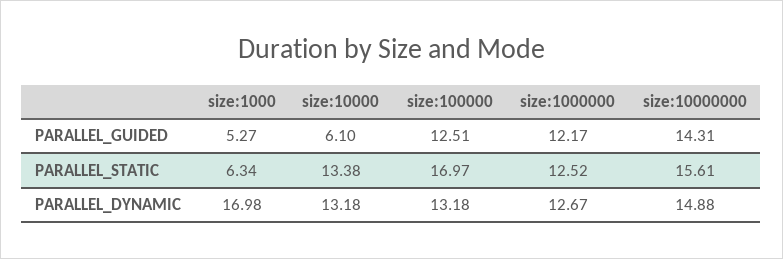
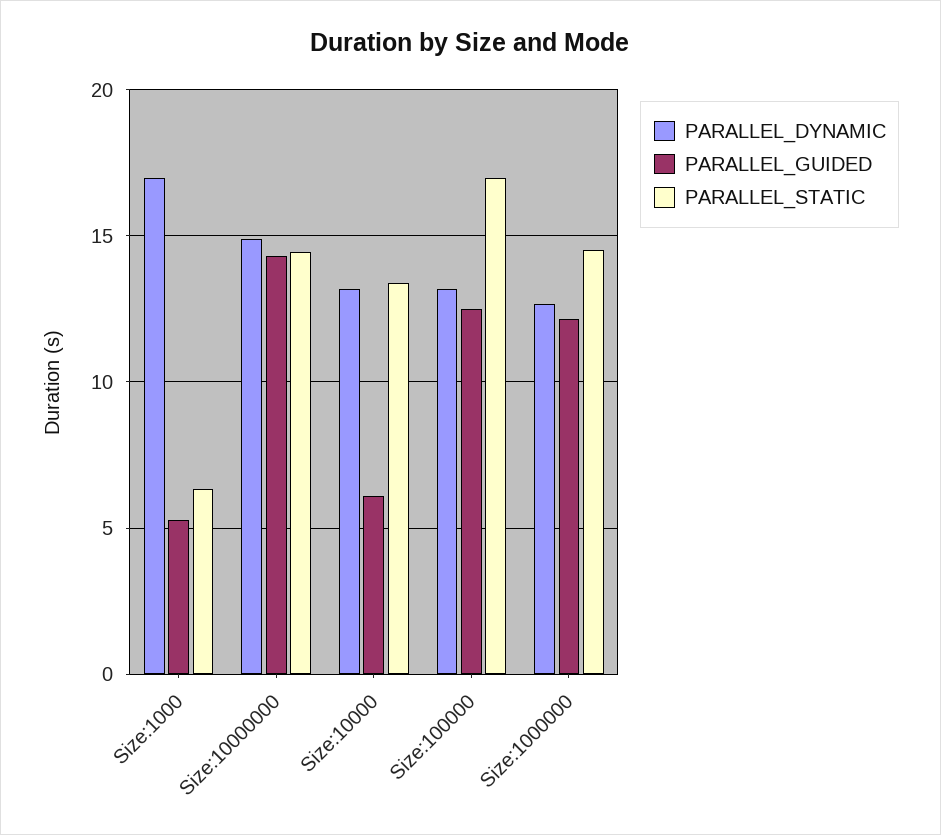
PARALLEL_STATIC, size:1000000: 12.52 -> 14.5
PARALLEL_STATIC, size:10000000: 15.61 -> 14.5

